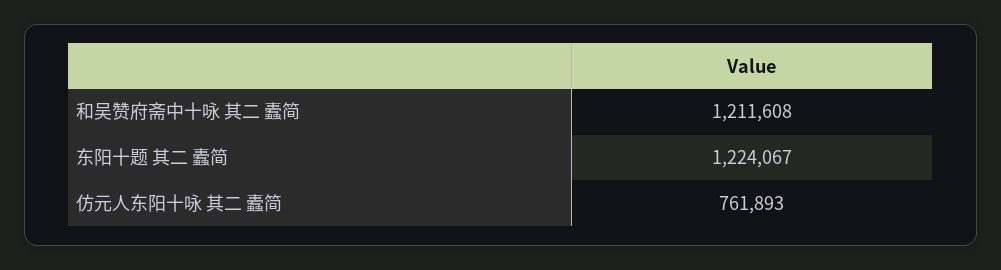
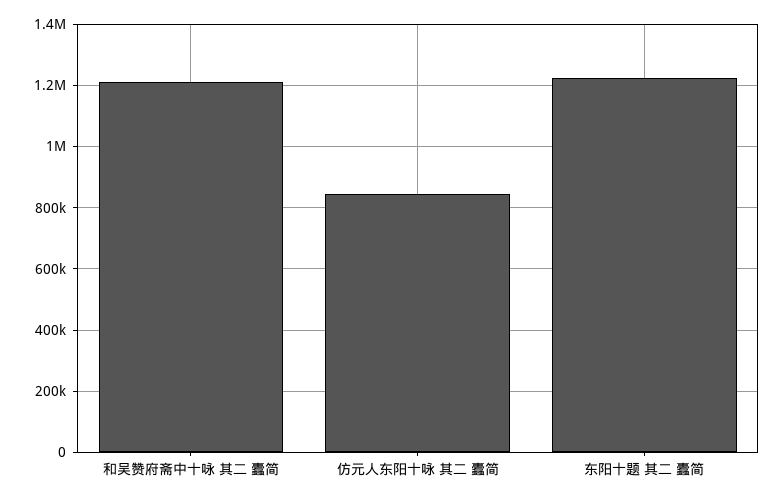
仿元人东阳十咏 其二 蠹简: 761893 -> 840000

